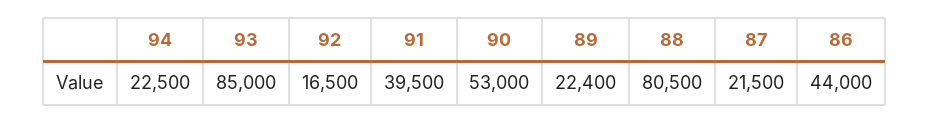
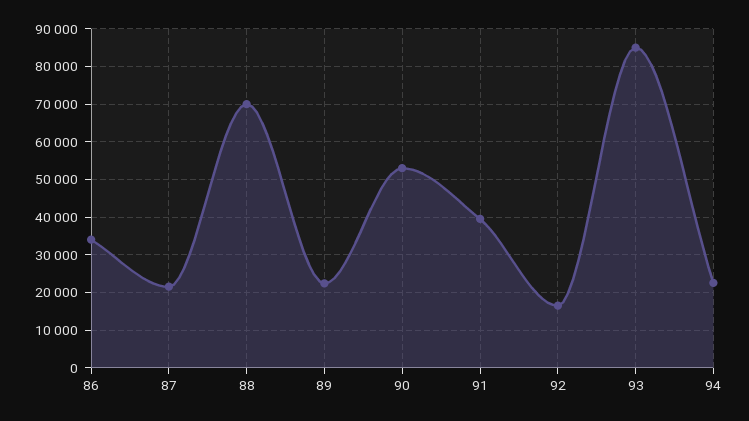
88: 80500 -> 70000
86: 44000 -> 34000

